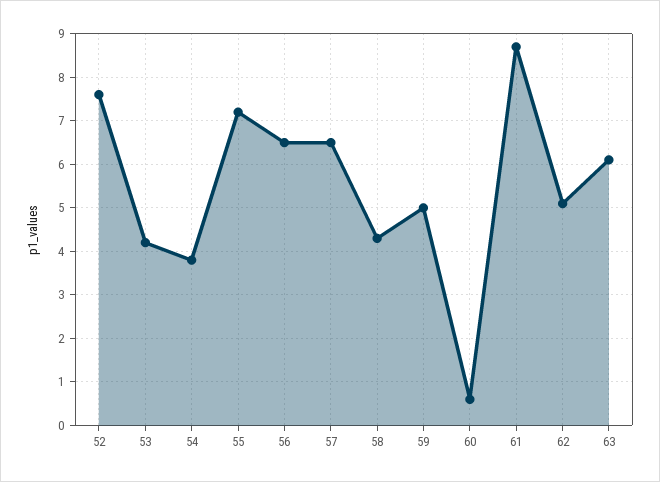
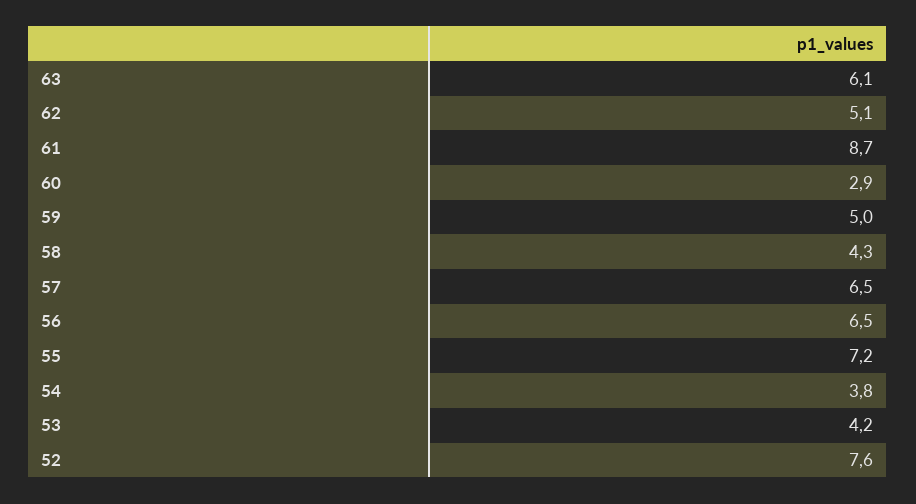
60: 0.5 -> 2.9

